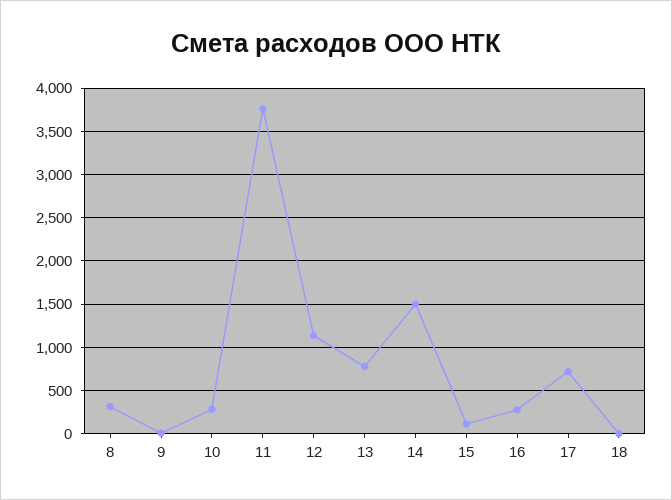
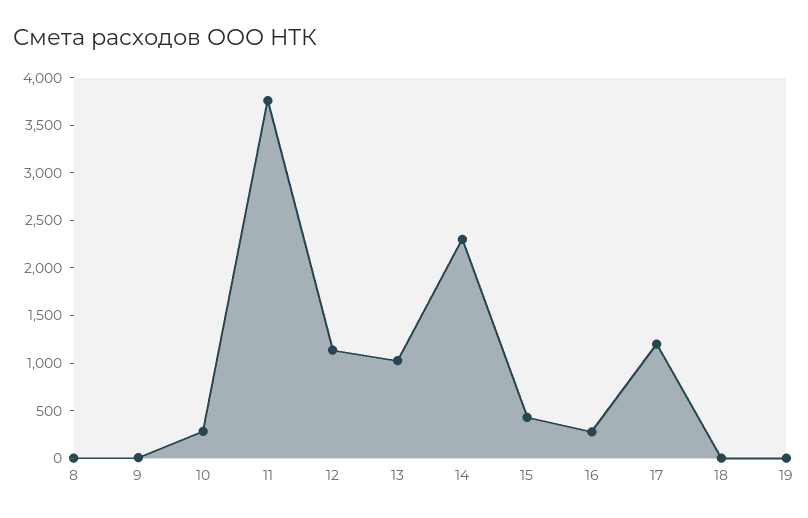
8: 300 -> 0
13: 800 -> 1000
14: 1500 -> 2300
15: 100 -> 400
17: 700 -> 1200
19: none -> 0

